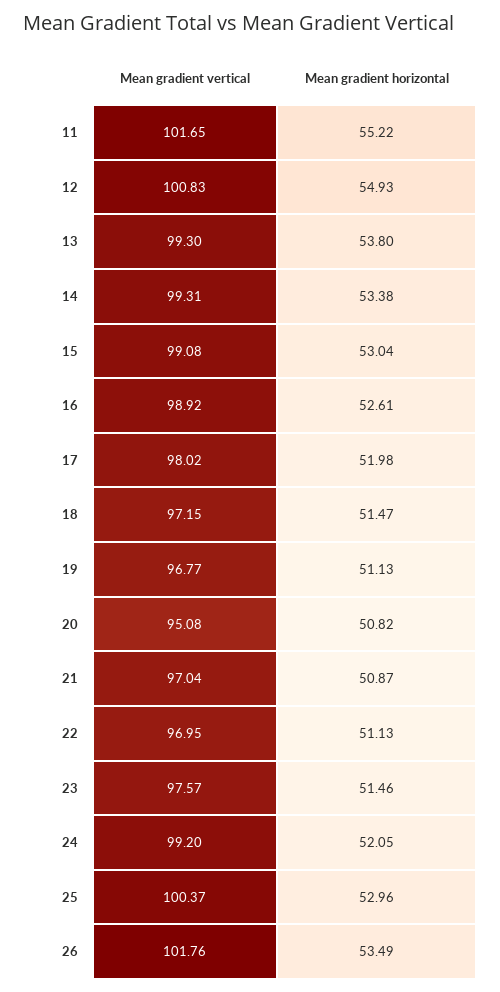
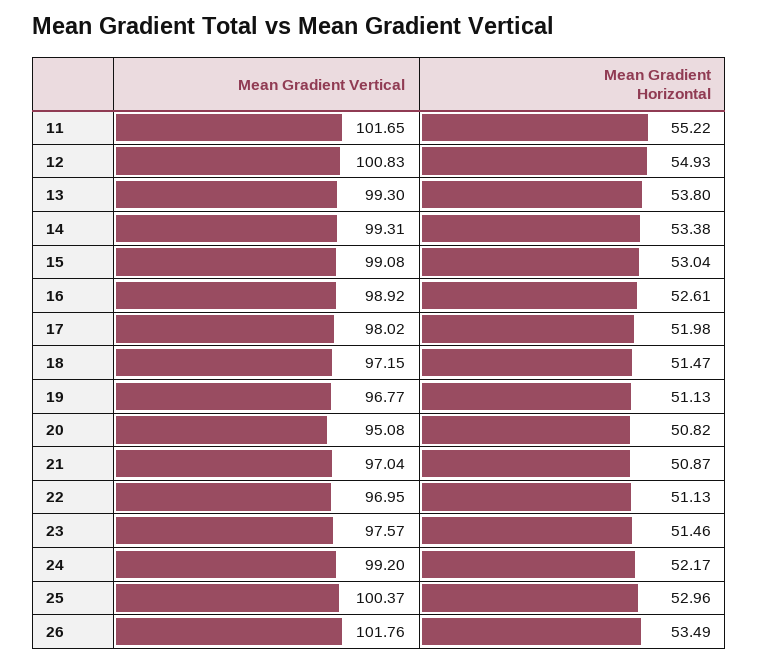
Mean gradient horizontal, 24: 52.05 -> 52.17

